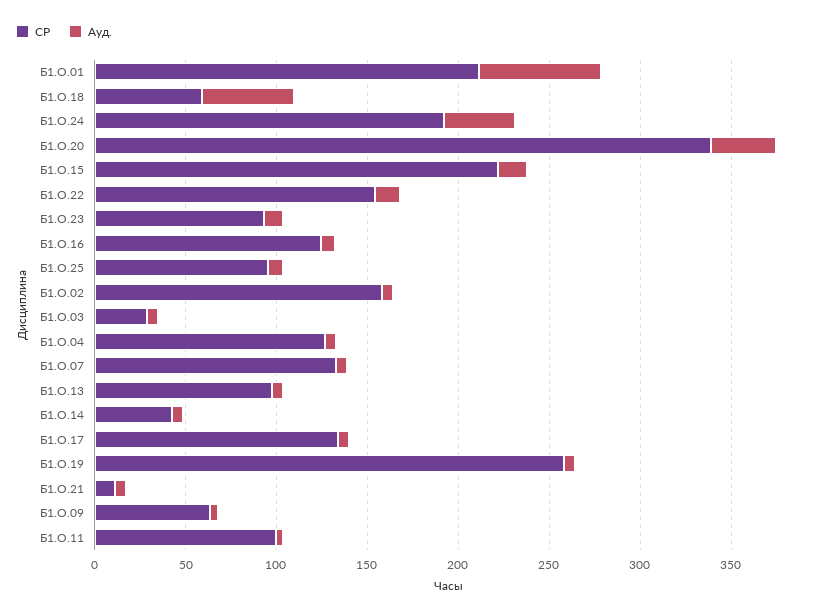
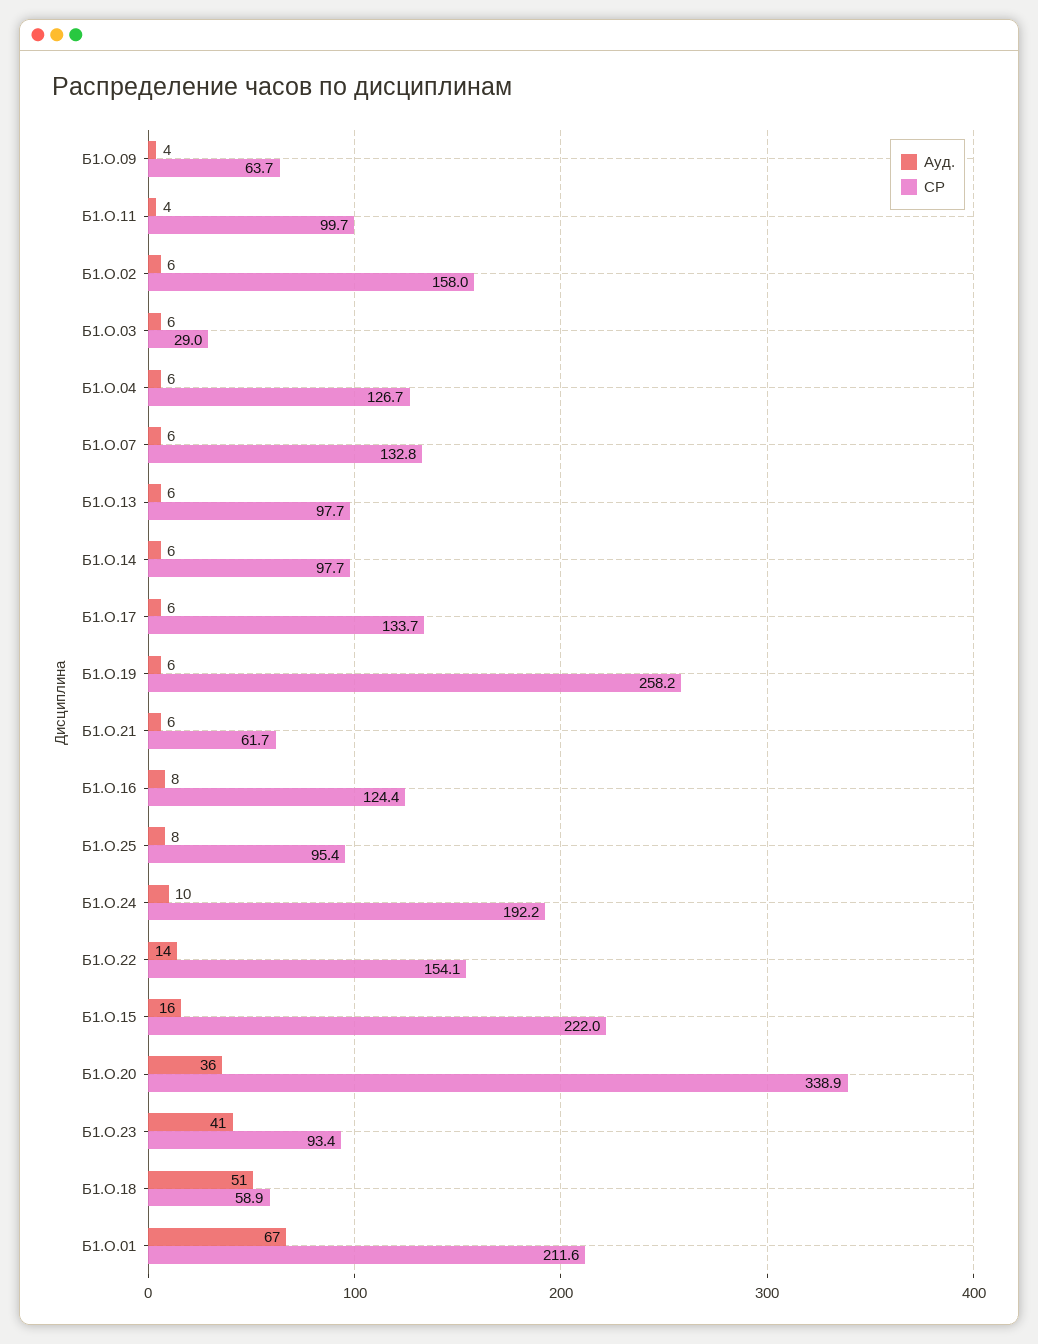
Ауд., Б1.О.24: 40 -> 10
Ауд., Б1.О.23: 10 -> 41
СР, Б1.О.14: 40 -> 97.7
СР, Б1.О.21: 10 -> 61.7

